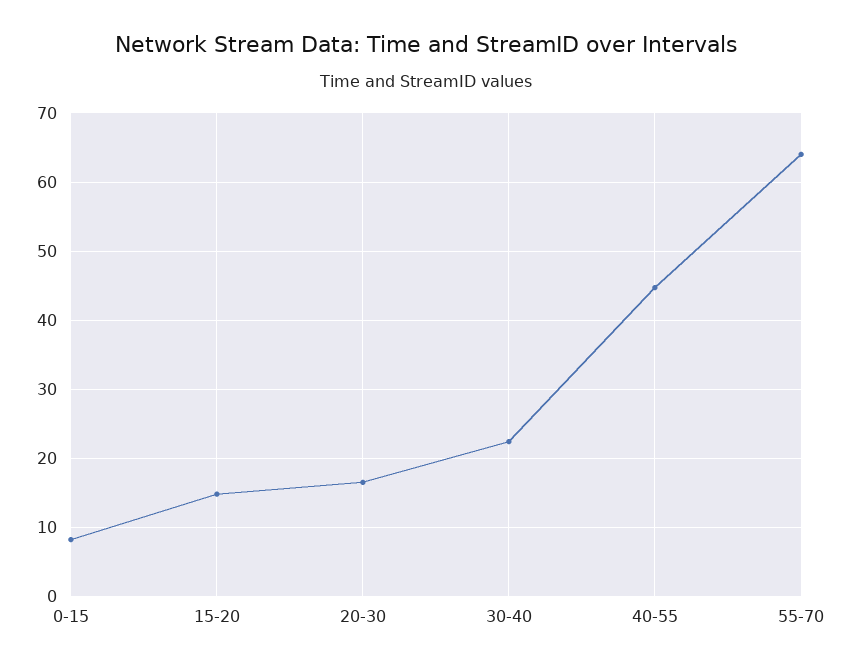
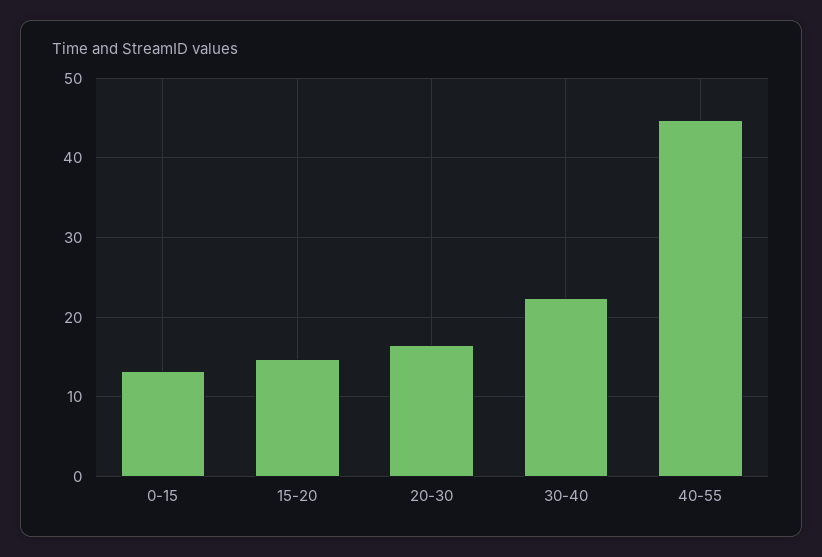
0-15: 8 -> 13
55-70: 64 -> none

